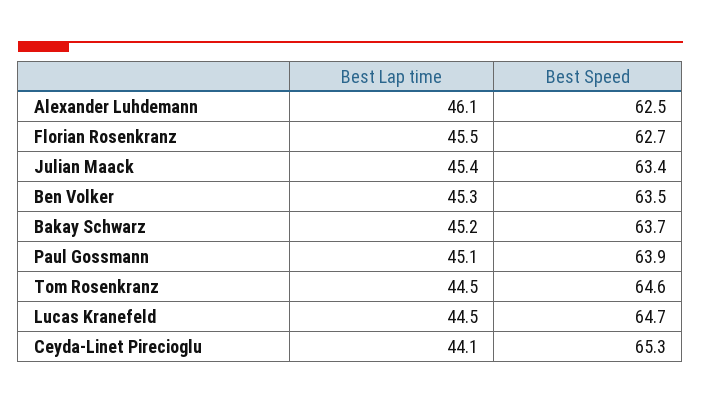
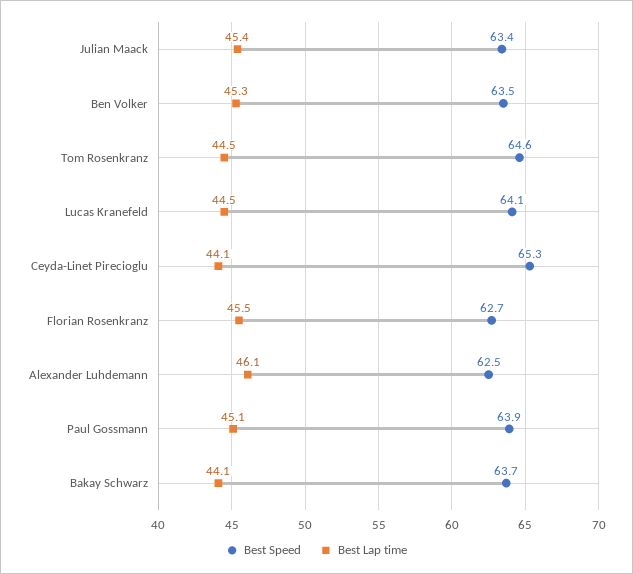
Best Lap time, Bakay Schwarz: 45.2 -> 44.1
Best Speed, Lucas Kranefeld: 64.7 -> 64.1

